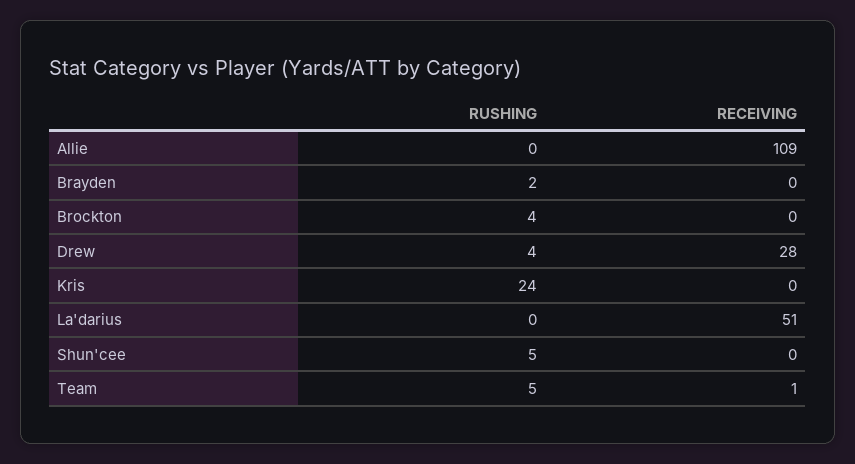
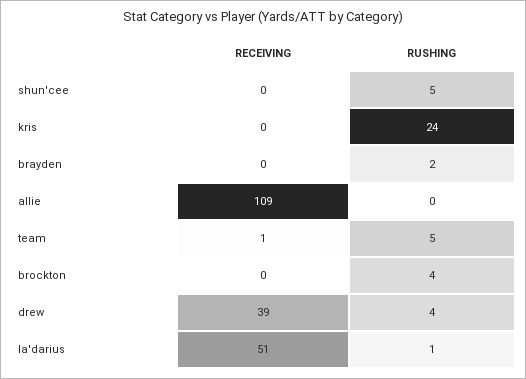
RECEIVING, Drew: 28 -> 39
RUSHING, La'darius: 0 -> 1

